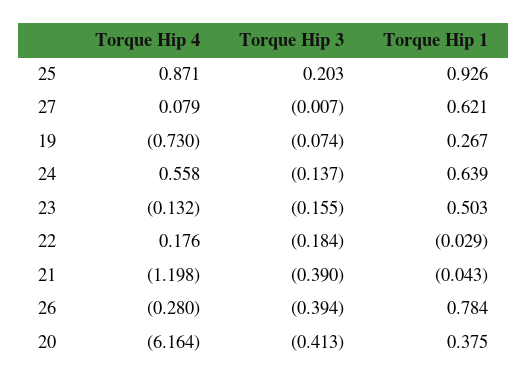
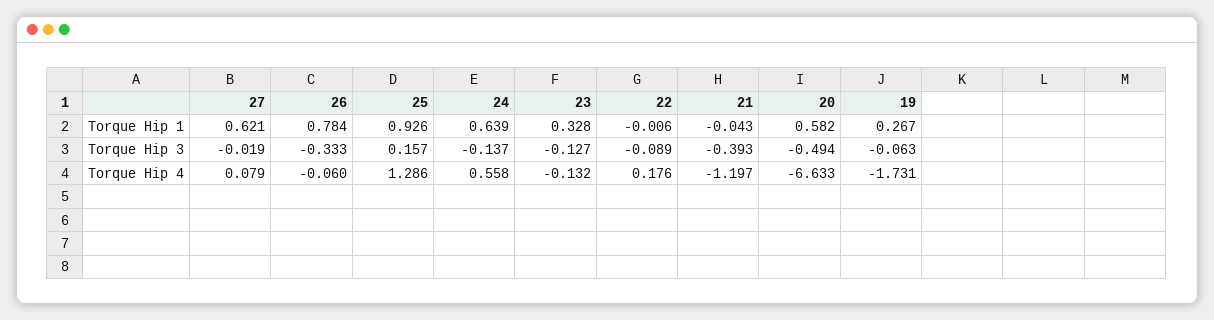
Torque Hip 4, 25: 0.871 -> 1.286
Torque Hip 3, 25: 0.203 -> 0.157
Torque Hip 3, 27: -0.007 -> -0.019
Torque Hip 4, 19: -0.73 -> -1.731
Torque Hip 3, 19: -0.074 -> -0.063
Torque Hip 3, 23: -0.155 -> -0.127
Torque Hip 1, 23: 0.503 -> 0.328
Torque Hip 3, 22: -0.184 -> -0.089
Torque Hip 1, 22: -0.029 -> -0.006
Torque Hip 4, 21: -1.198 -> -1.197
Torque Hip 3, 21: -0.39 -> -0.393
Torque Hip 4, 26: -0.28 -> -0.06
Torque Hip 3, 26: -0.394 -> -0.333
Torque Hip 4, 20: -6.164 -> -6.633
Torque Hip 3, 20: -0.413 -> -0.494
Torque Hip 1, 20: 0.375 -> 0.582

